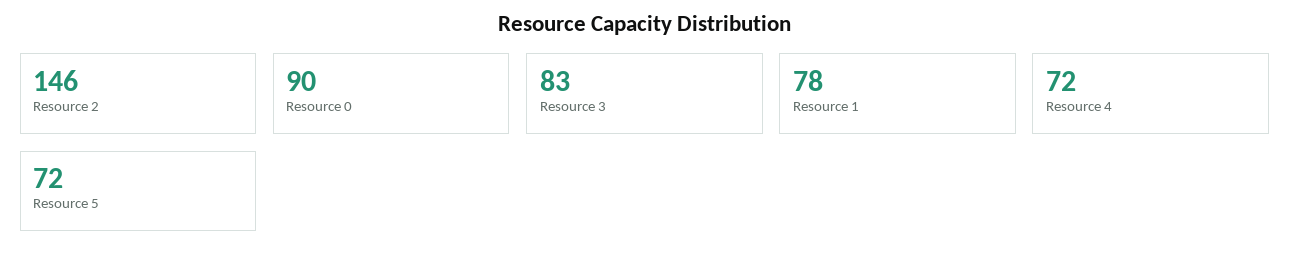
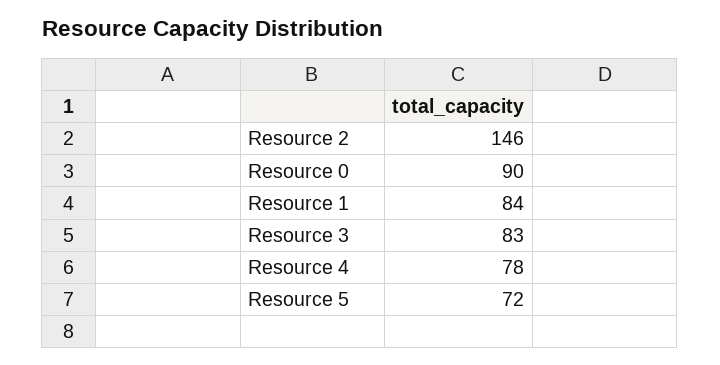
Resource 1: 78 -> 84
Resource 4: 72 -> 78

